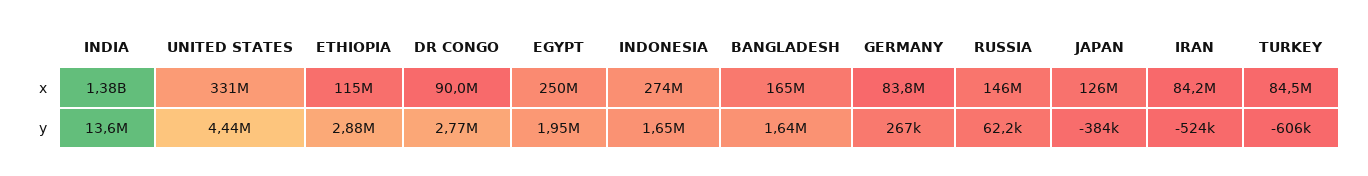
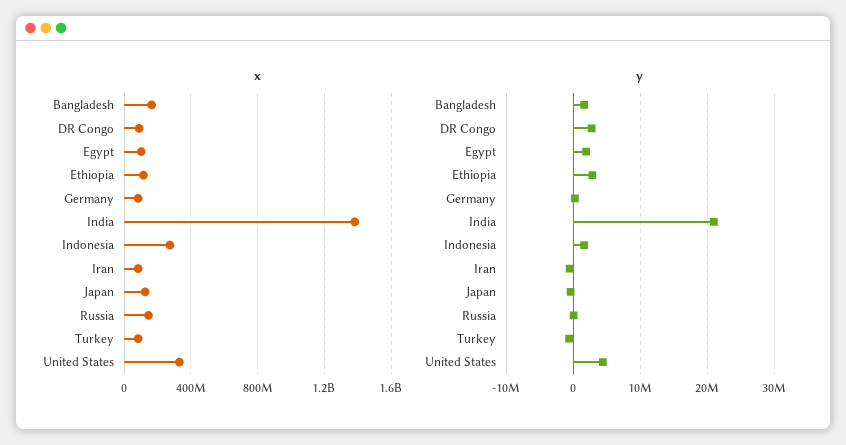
x, EGYPT: 250000000 -> 100000000
y, INDIA: 13600000 -> 21000000

